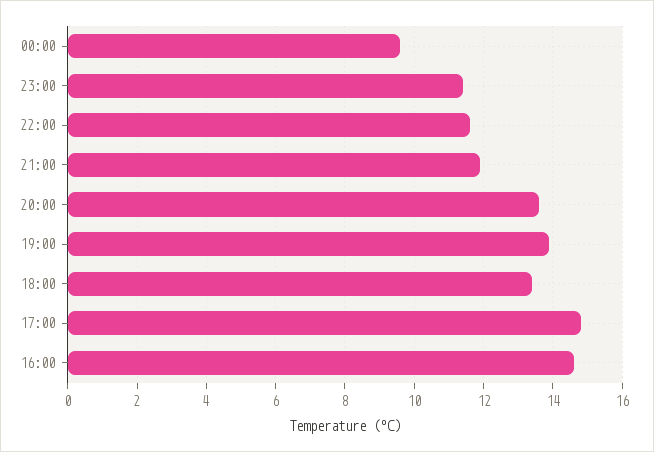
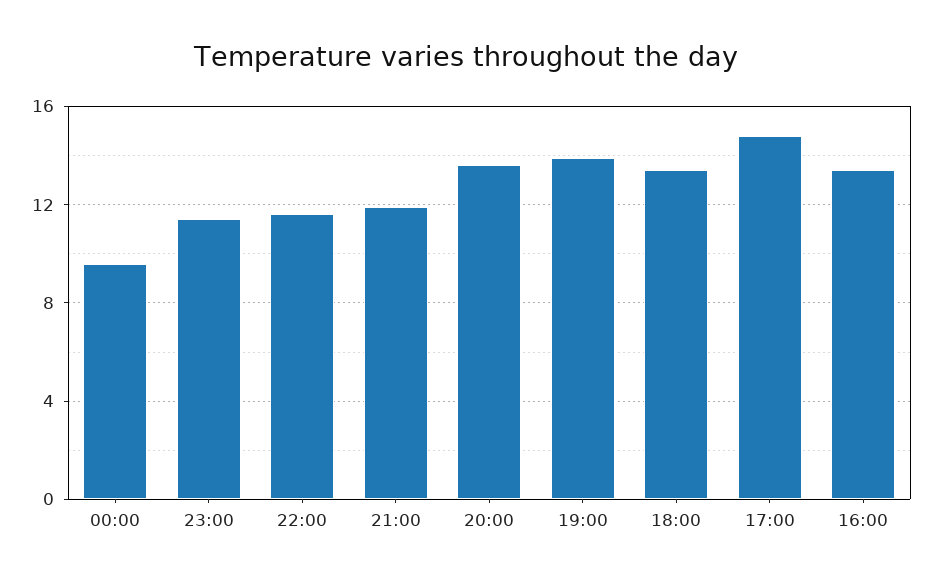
16:00: 14.5 -> 13.5

